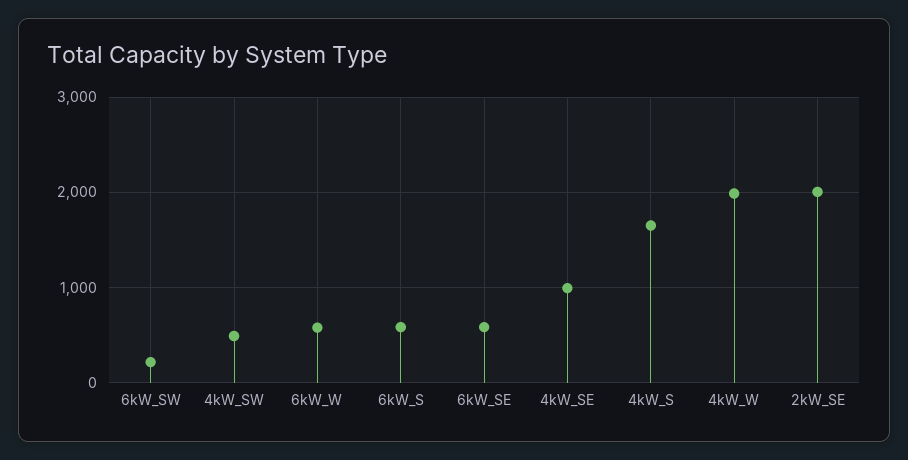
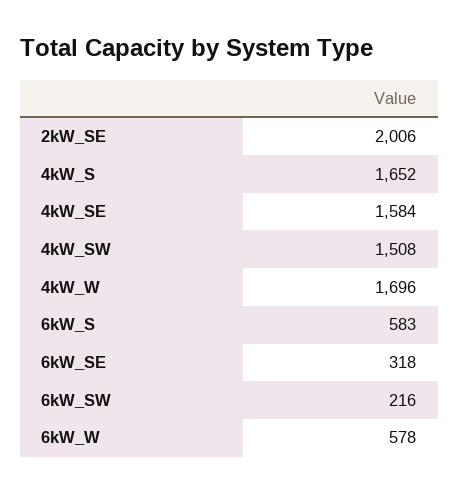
4kW_SW: 500 -> 1508
6kW_SE: 600 -> 318
4kW_SE: 1000 -> 1584
4kW_W: 2000 -> 1696

